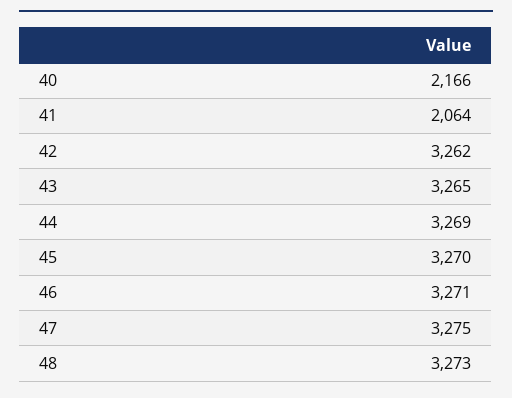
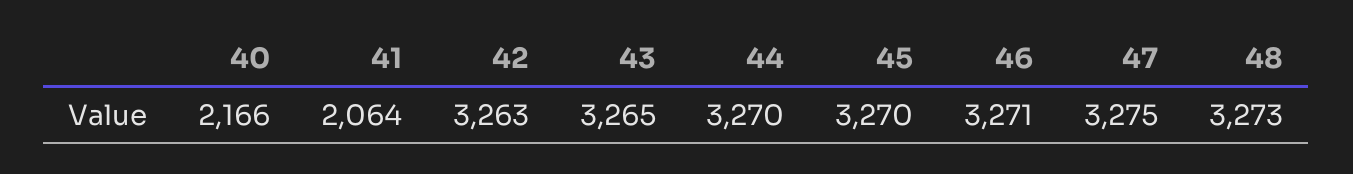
42: 3262 -> 3263
44: 3269 -> 3270

